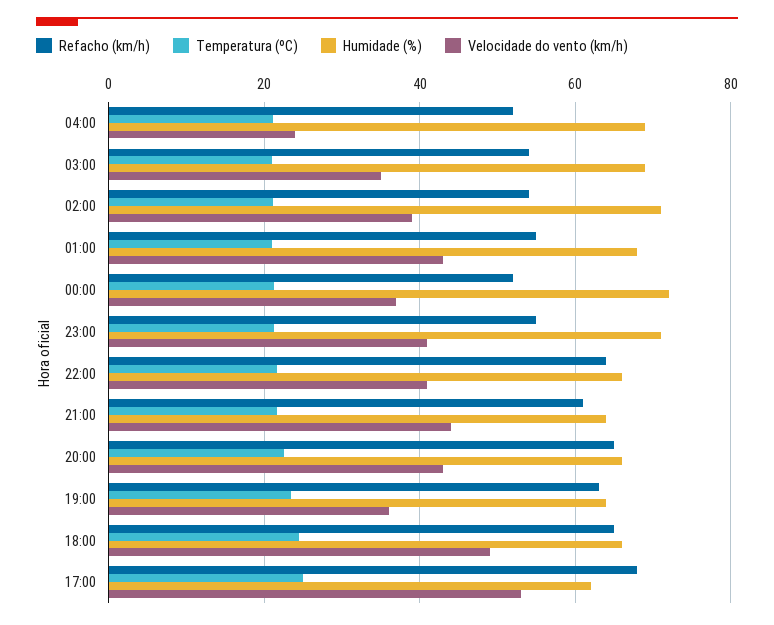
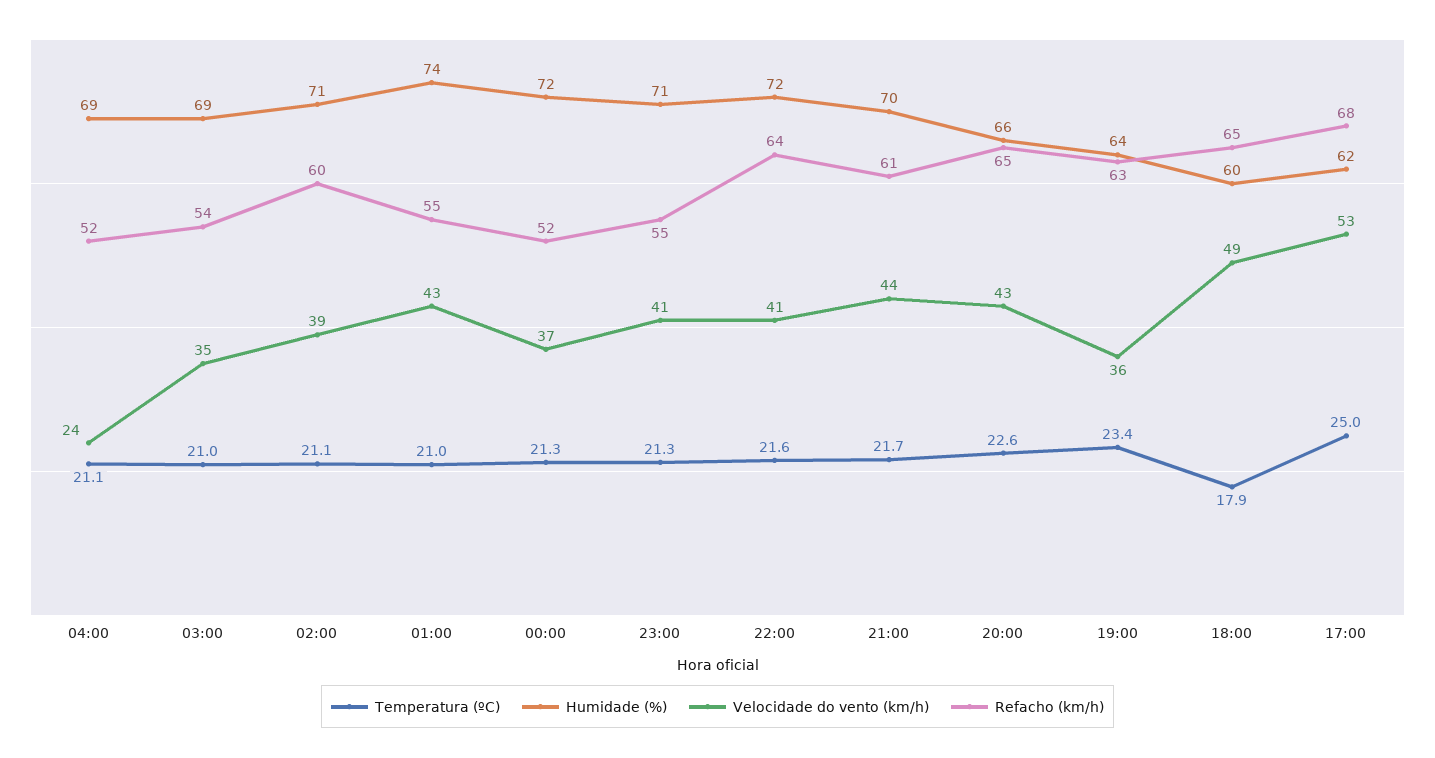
Refacho (km/h), 02:00: 54 -> 60
Humidade (%), 01:00: 68 -> 74
Humidade (%), 22:00: 66 -> 72
Humidade (%), 21:00: 64 -> 70
Temperatura (ºC), 18:00: 24 -> 17.9
Humidade (%), 18:00: 66 -> 60

